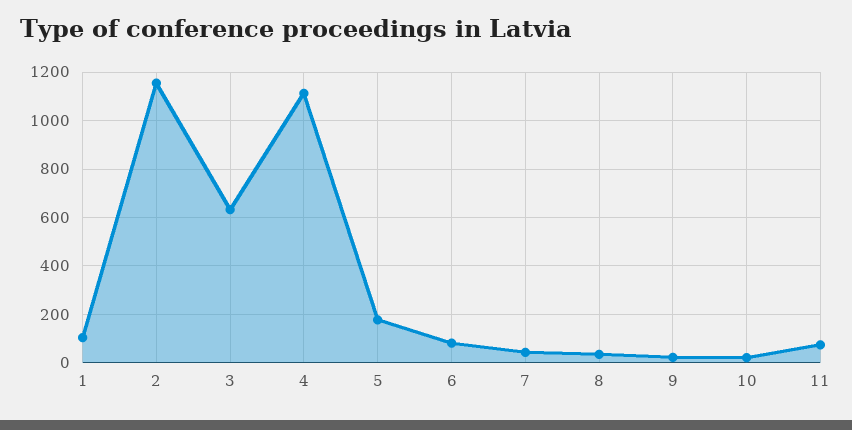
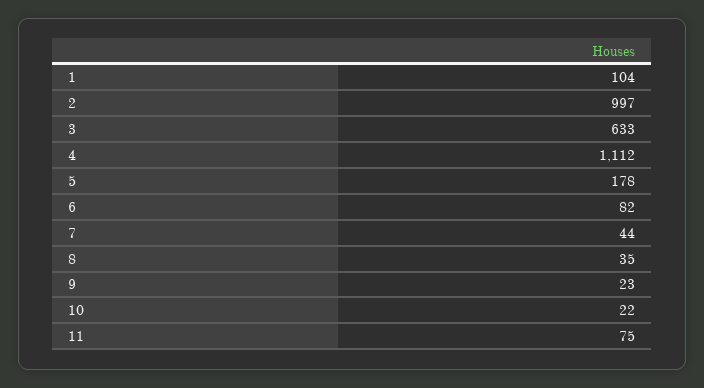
2: 1150 -> 997

